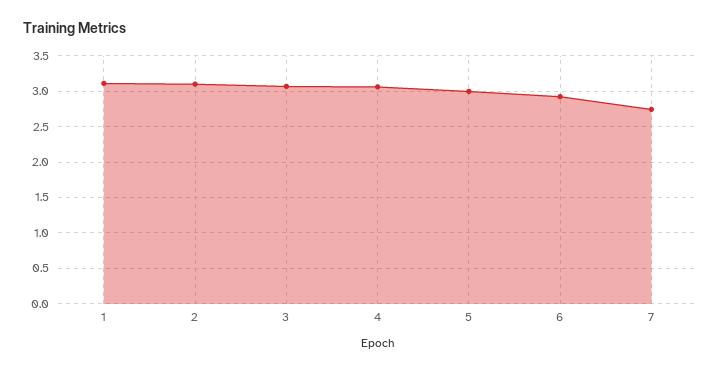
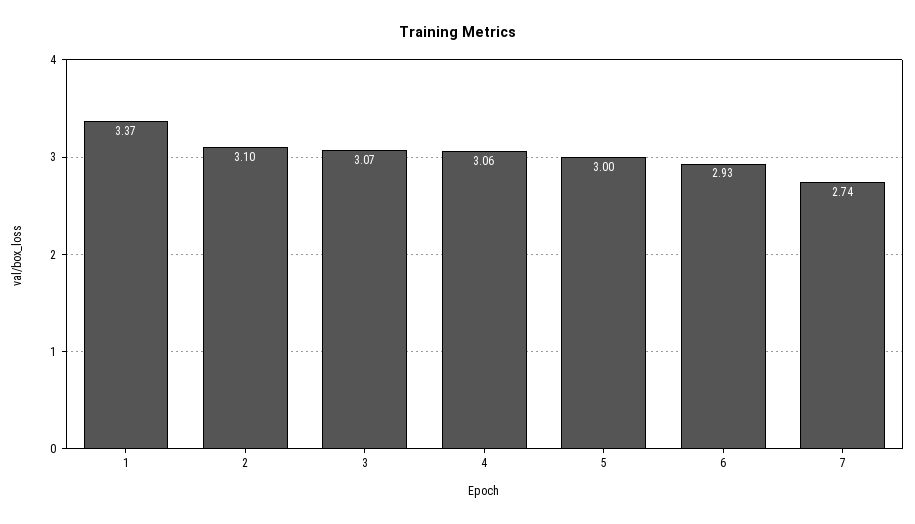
1: 3.1 -> 3.37

